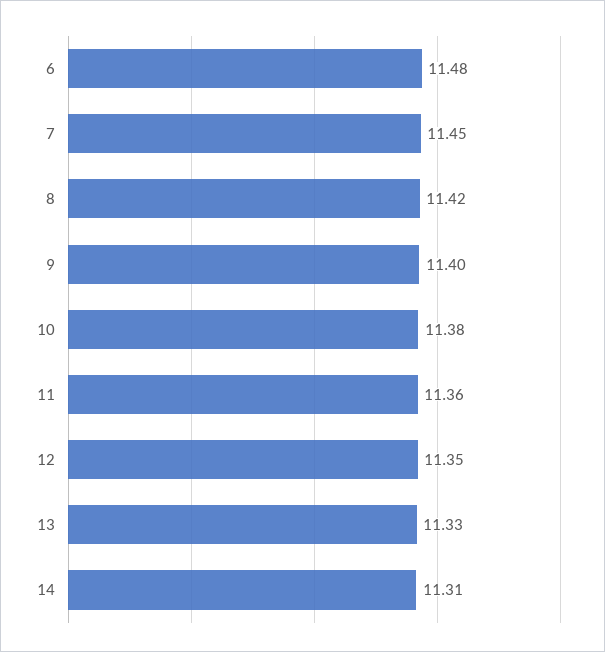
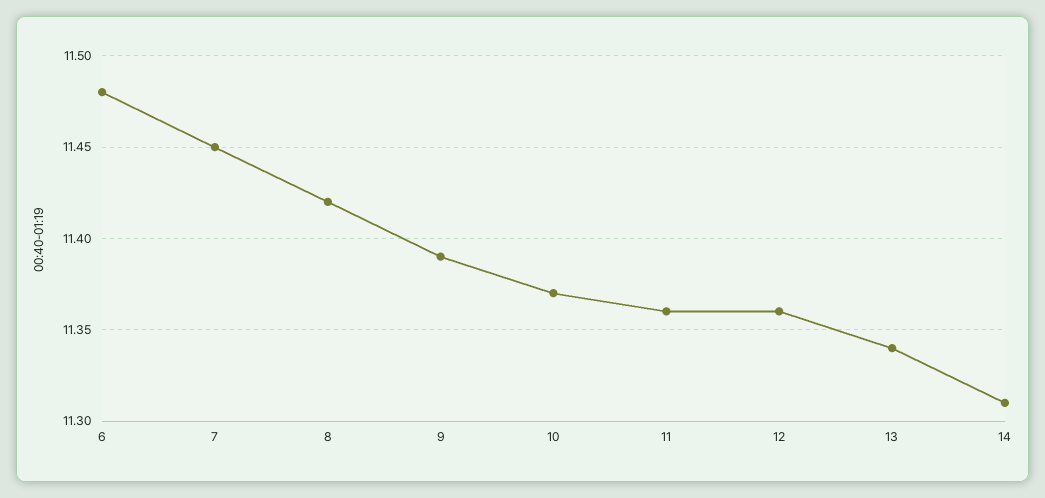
9: 11.4 -> 11.39
10: 11.38 -> 11.37
12: 11.35 -> 11.36
13: 11.33 -> 11.34

